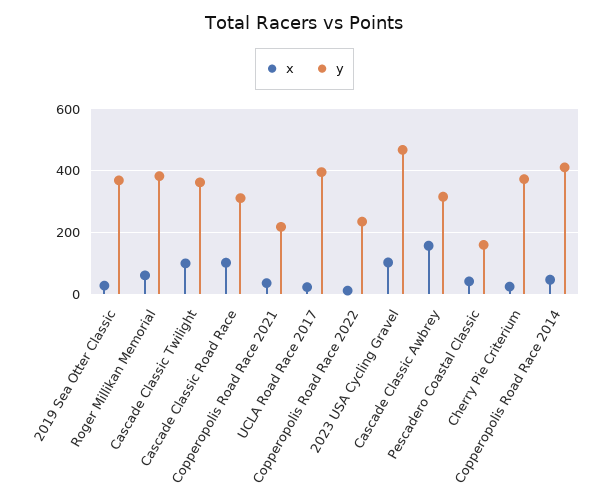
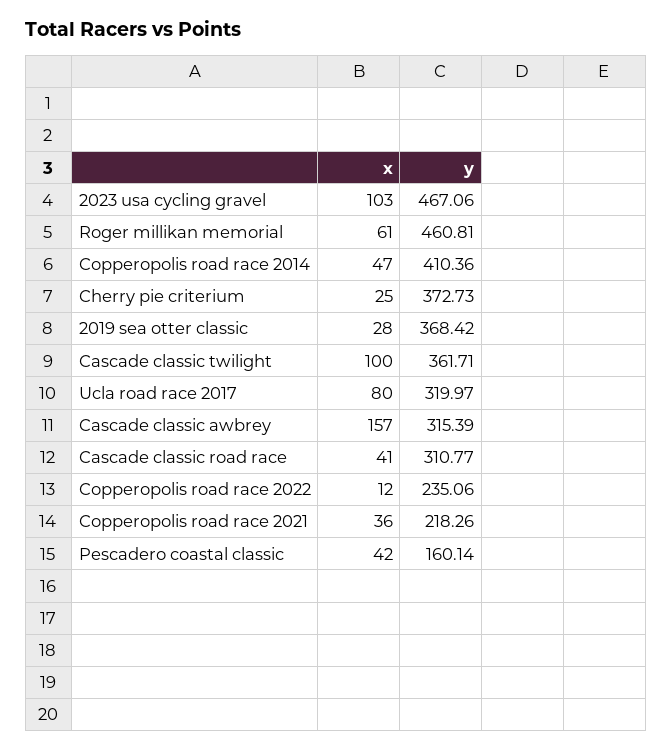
y, Roger Millikan Memorial: 380 -> 460.81
x, Cascade Classic Road Race: 100 -> 41
x, UCLA Road Race 2017: 20 -> 80
y, UCLA Road Race 2017: 400 -> 319.97

